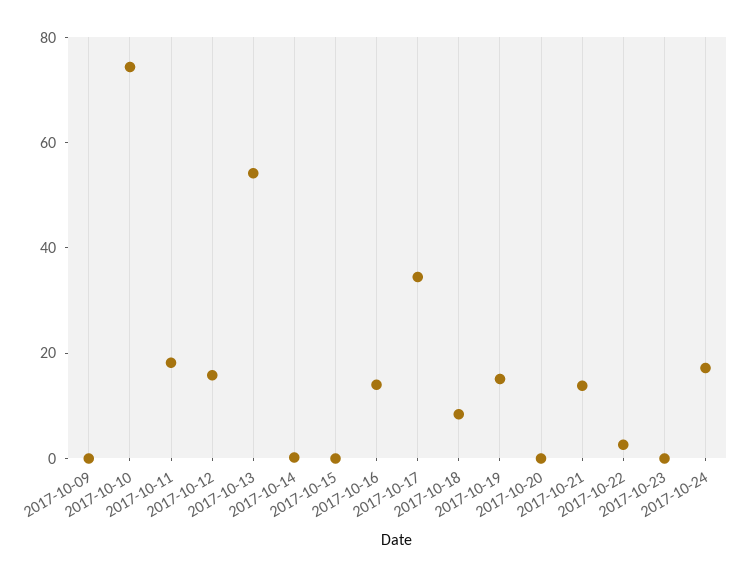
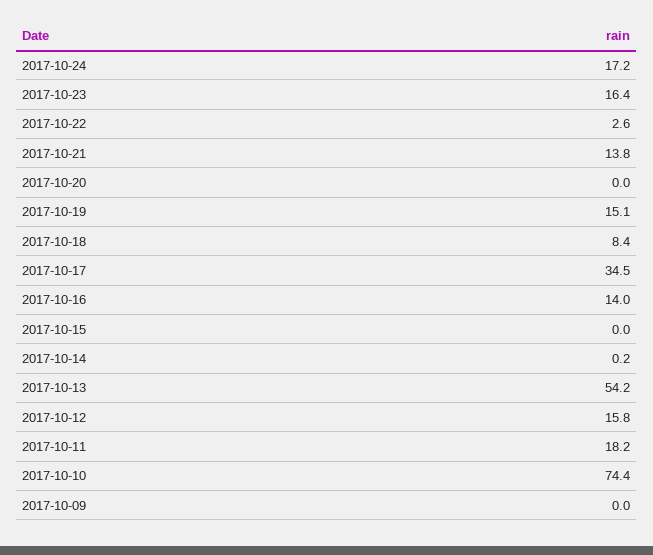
2017-10-23: 0 -> 16.4

